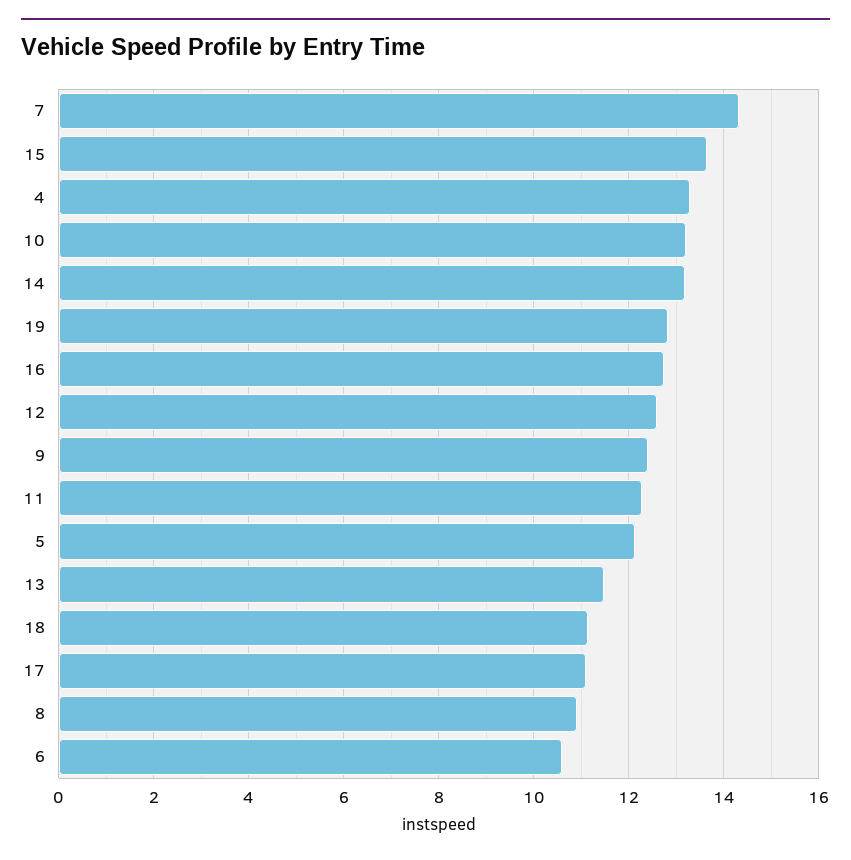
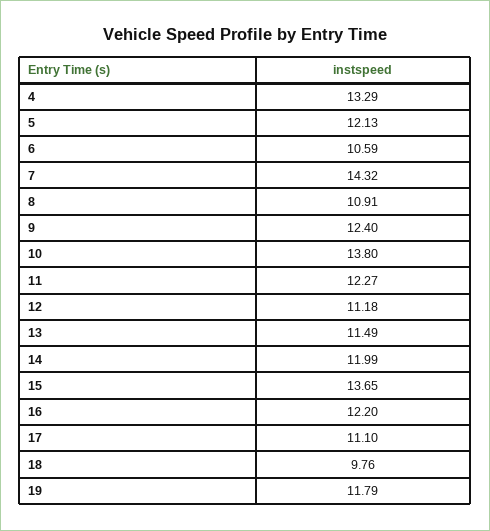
10: 13.2 -> 13.8
14: 13.2 -> 11.99
19: 12.8 -> 11.79
16: 12.8 -> 12.2
12: 12.6 -> 11.18
18: 11.2 -> 9.76

